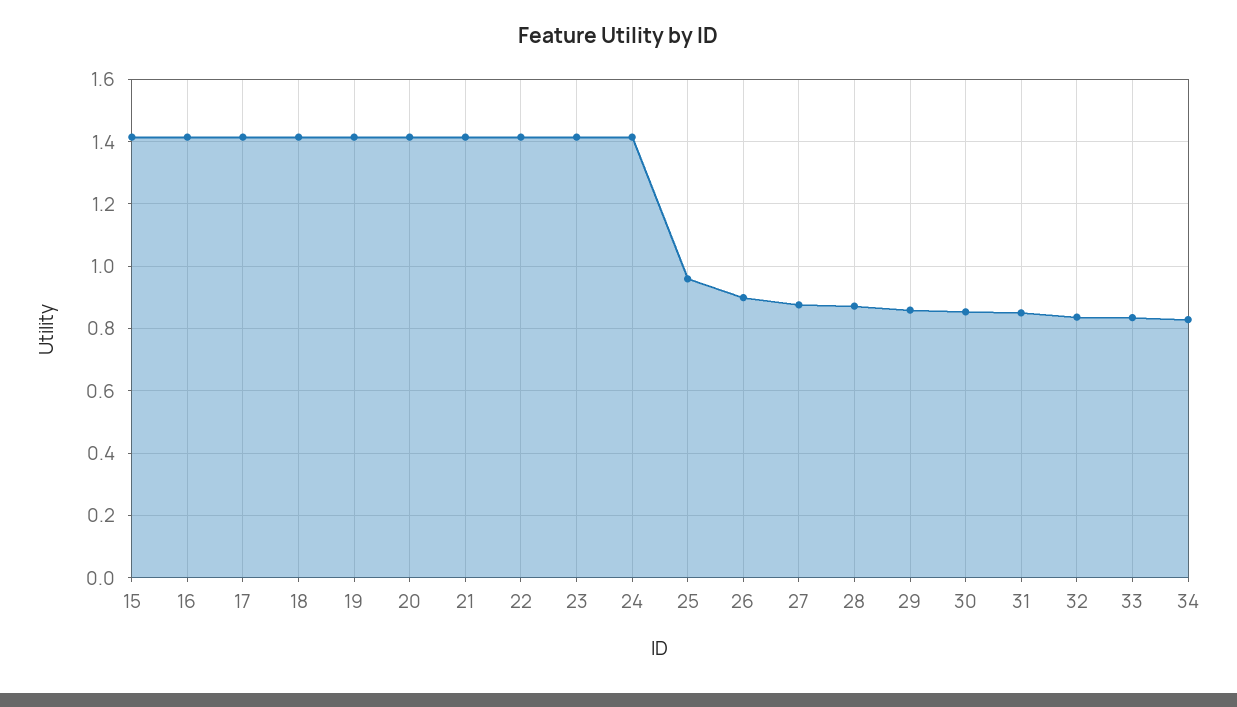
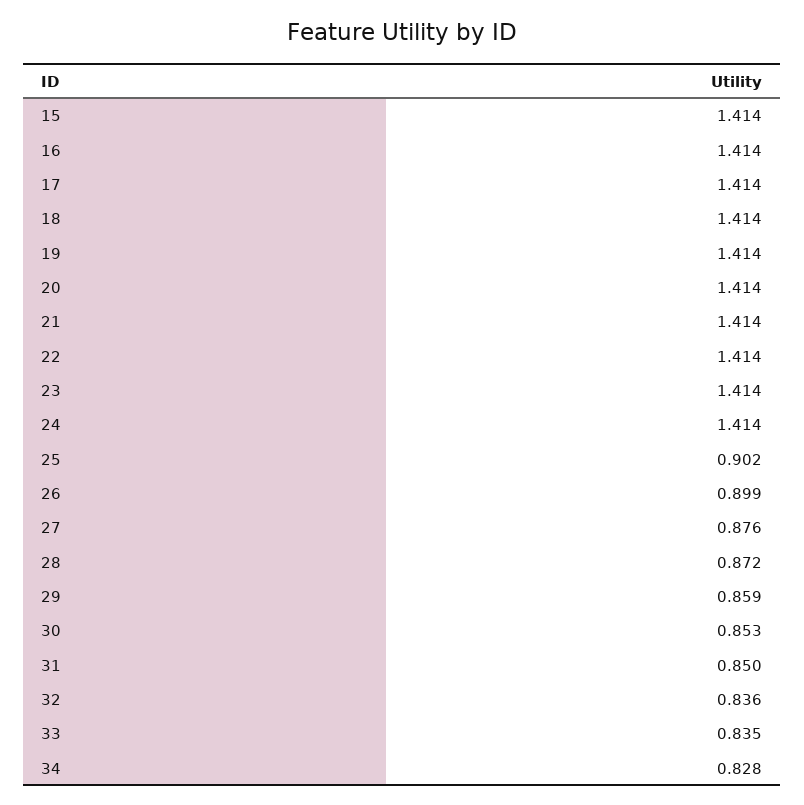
25: 0.96 -> 0.902

